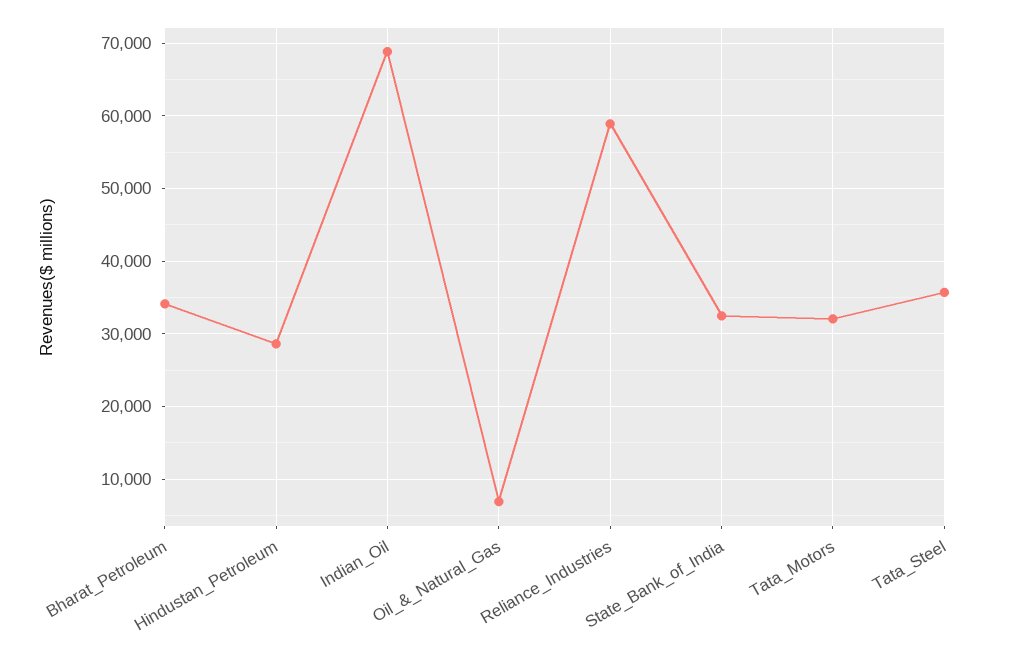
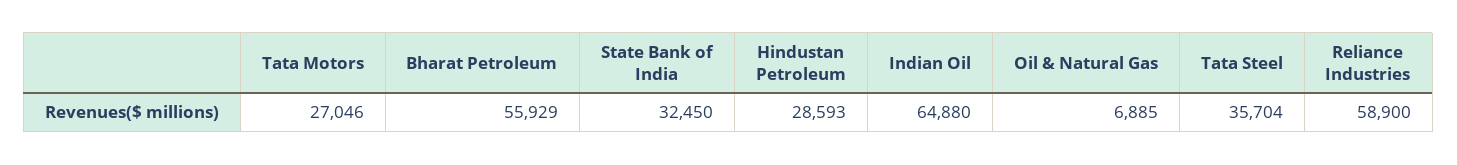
Bharat_Petroleum: 34000 -> 55929
Indian_Oil: 69000 -> 64880
Tata_Motors: 32000 -> 27046

